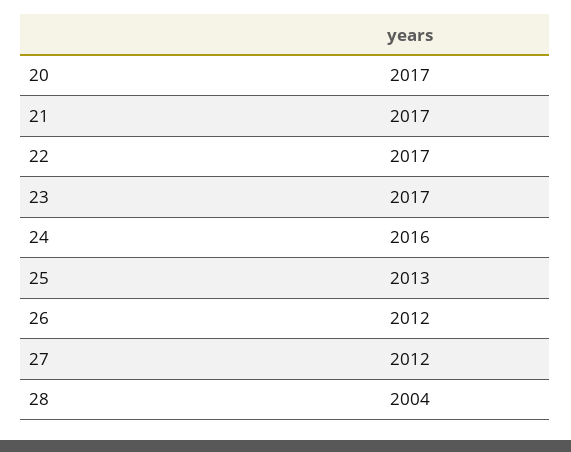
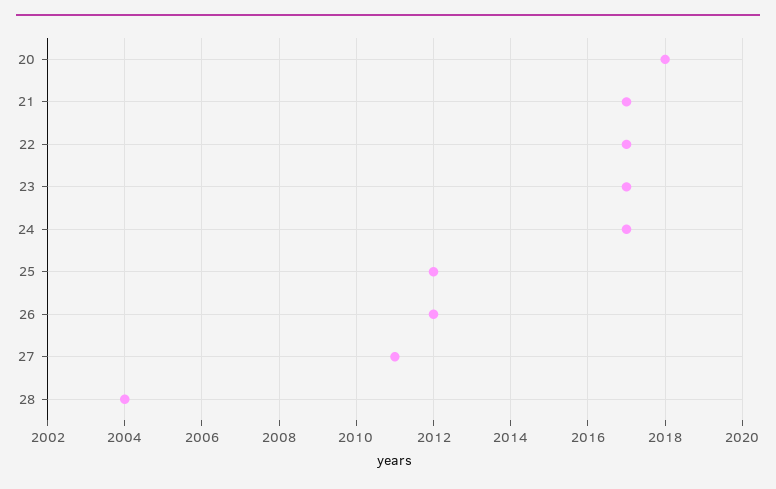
20: 2017 -> 2018
24: 2016 -> 2017
25: 2013 -> 2012
27: 2012 -> 2011

